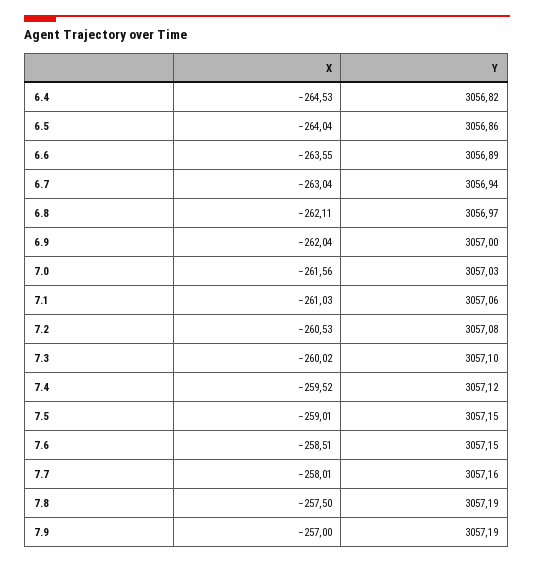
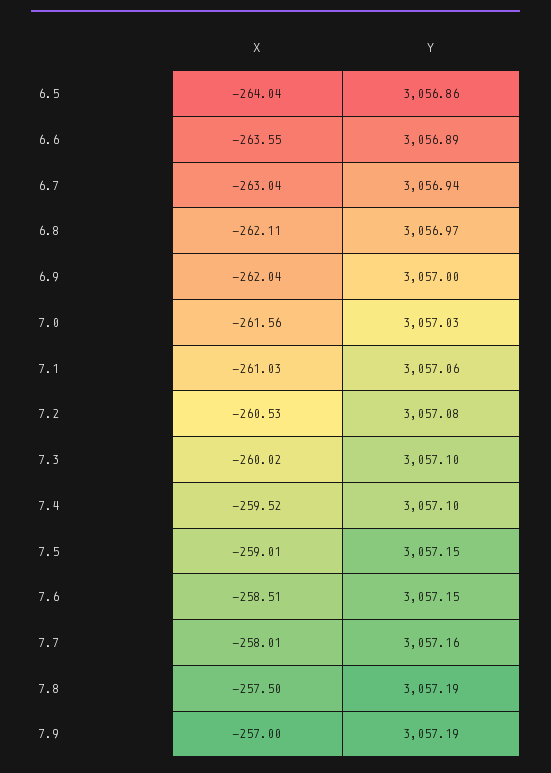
X, 6.4: -264.53 -> none
Y, 6.4: 3056.82 -> none
Y, 7.4: 3057.12 -> 3057.1

